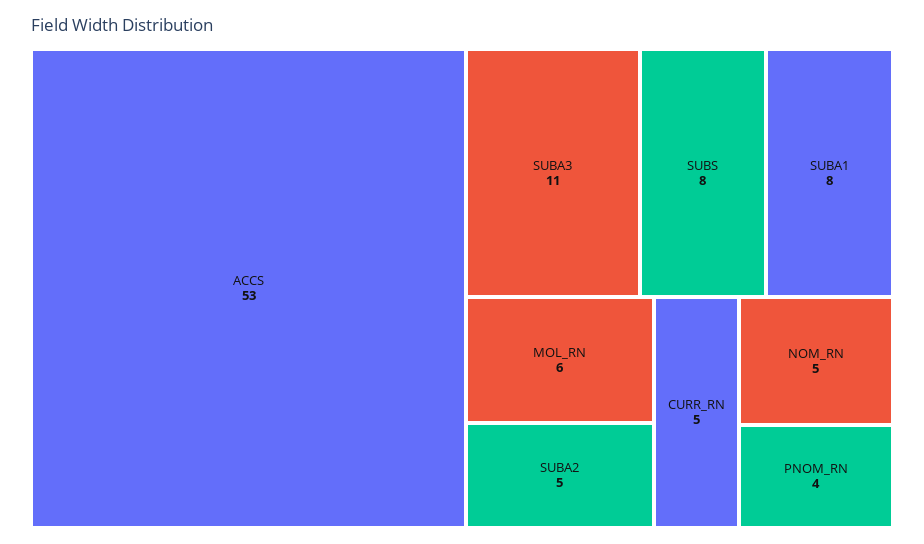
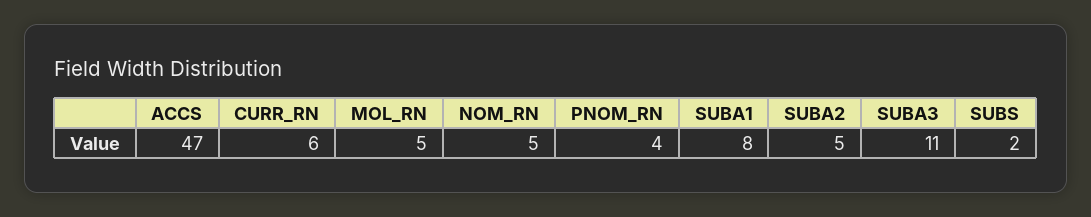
ACCS: 53 -> 47
SUBS: 8 -> 2
MOL_RN: 6 -> 5
CURR_RN: 5 -> 6

